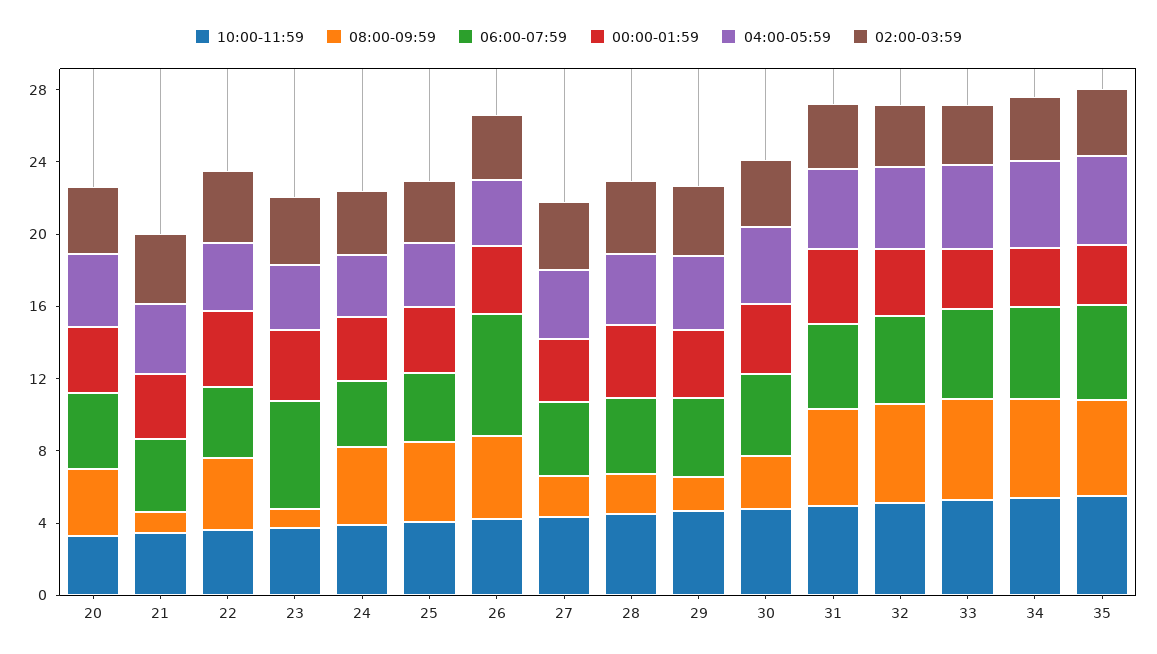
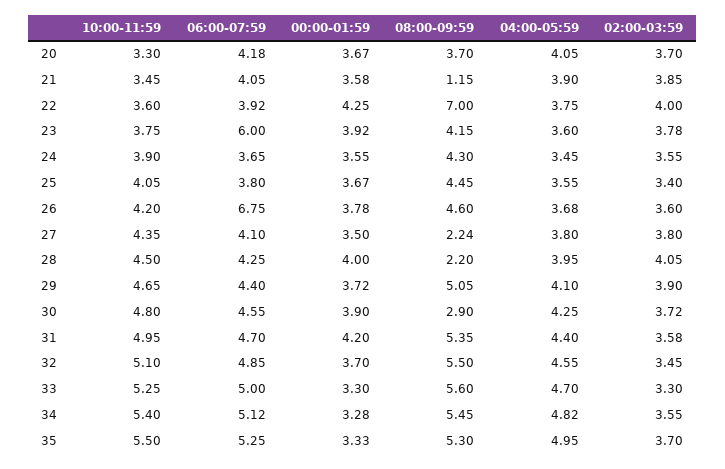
08:00-09:59, 22: 4 -> 7
08:00-09:59, 23: 1 -> 4.15
08:00-09:59, 29: 2 -> 5.05

